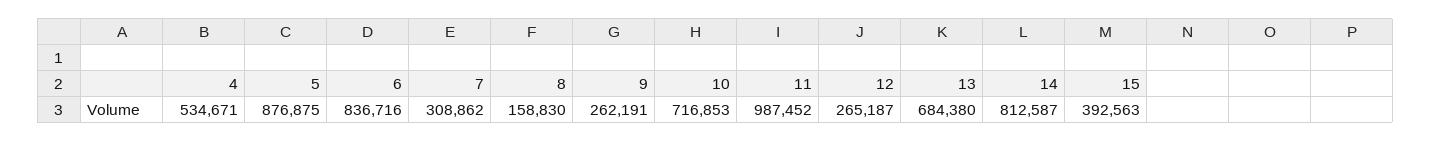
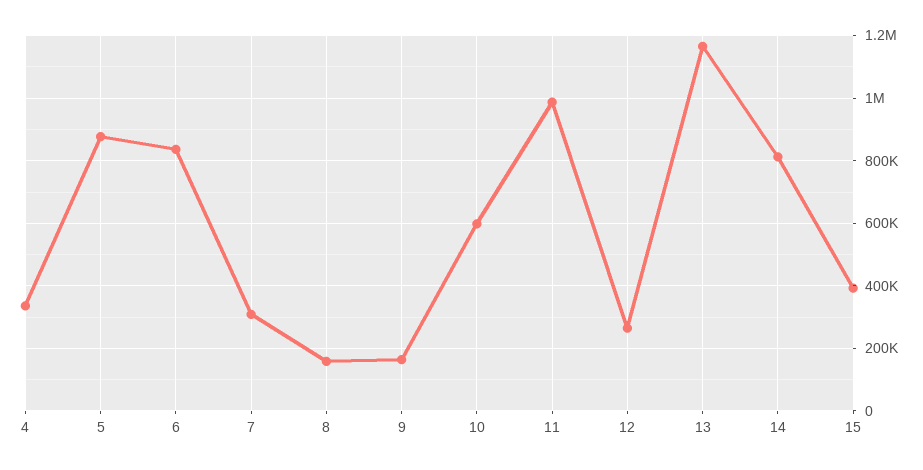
4: 534671 -> 340000
9: 262191 -> 160000
10: 716853 -> 600000
13: 684380 -> 1160000

